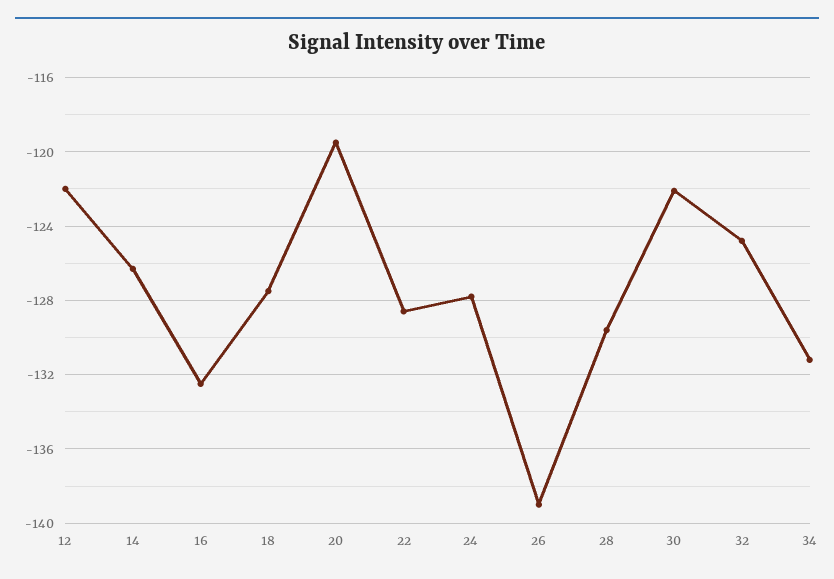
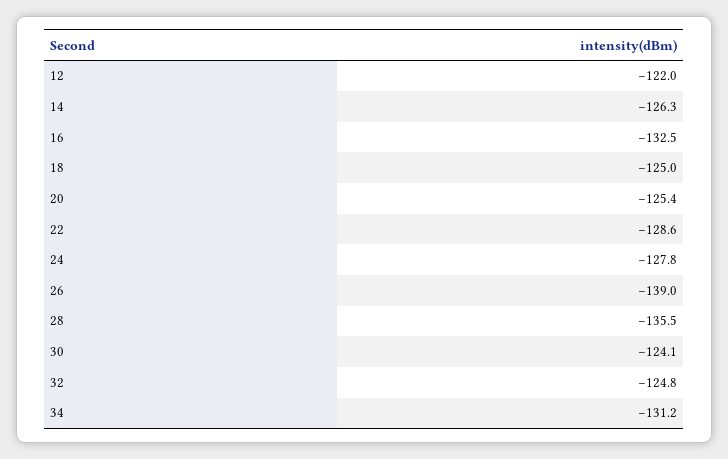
18: -127.5 -> -125
20: -119.5 -> -125.4
28: -129.5 -> -135.5
30: -122 -> -124.1

